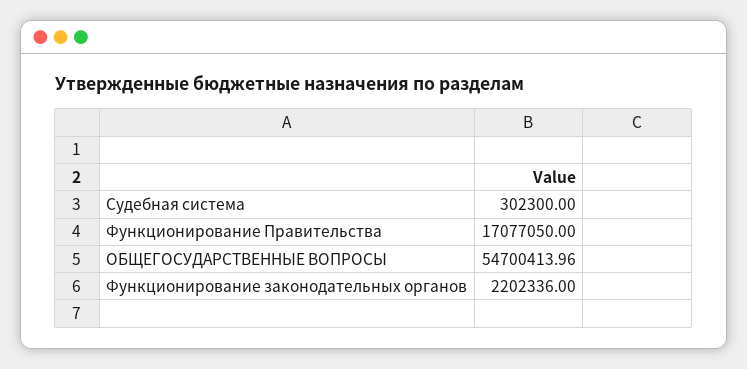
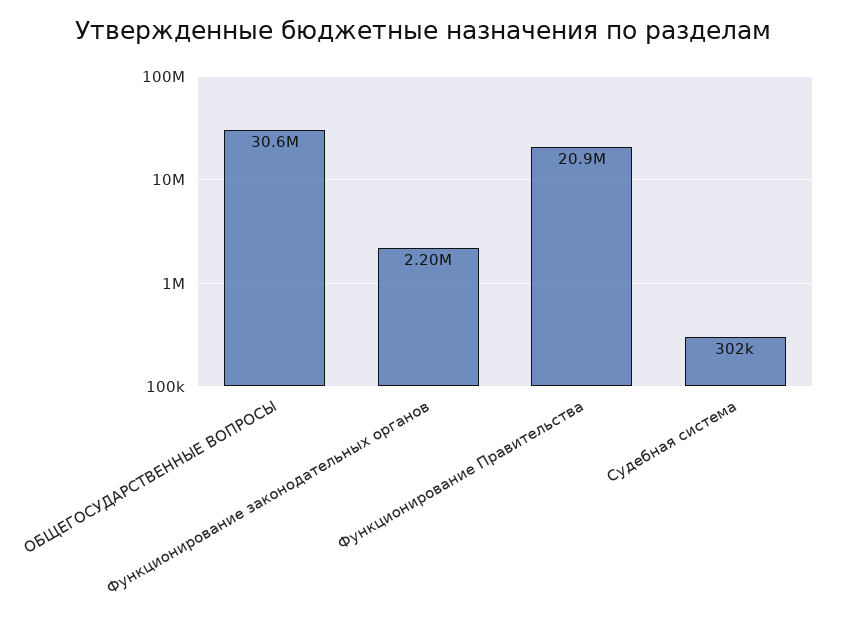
Функционирование Правительства: 17077050 -> 20900000
ОБЩЕГОСУДАРСТВЕННЫЕ ВОПРОСЫ: 54700413.96 -> 30600000

